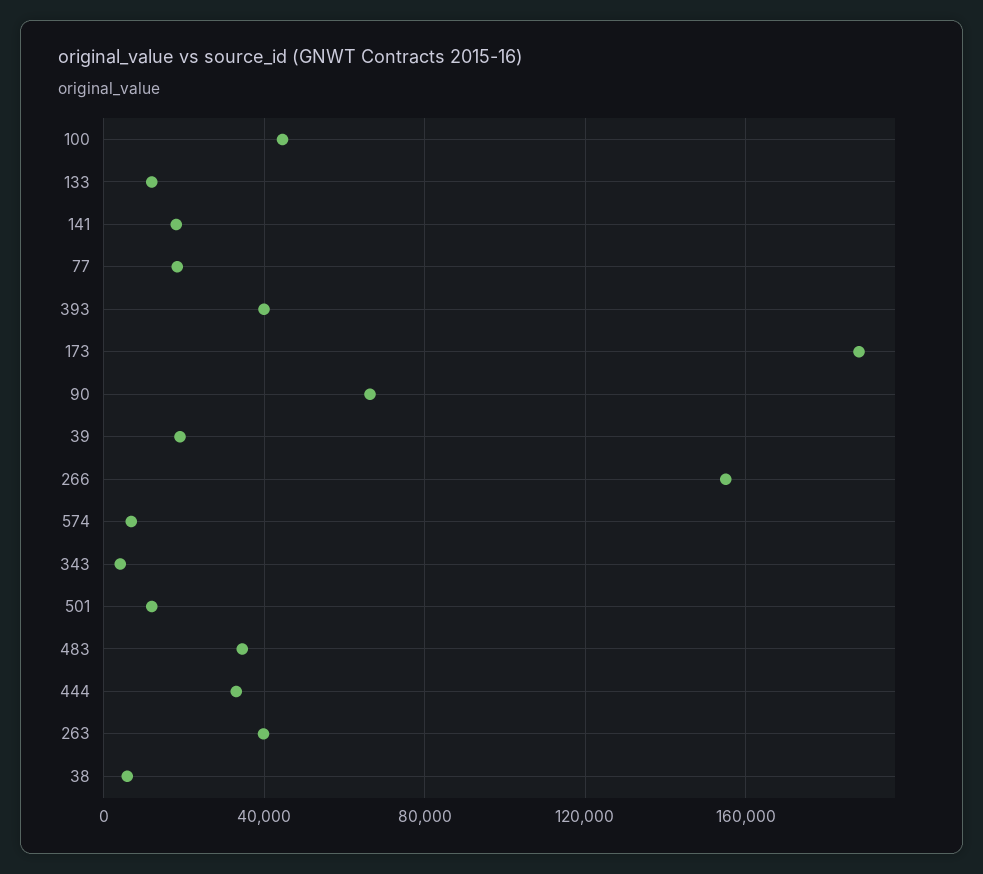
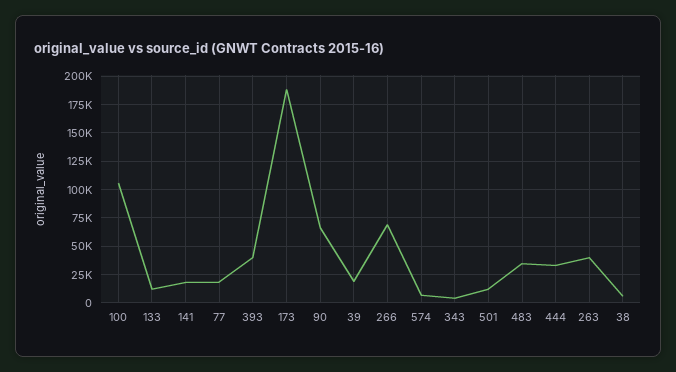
100: 45000 -> 100000
266: 155000 -> 75000

